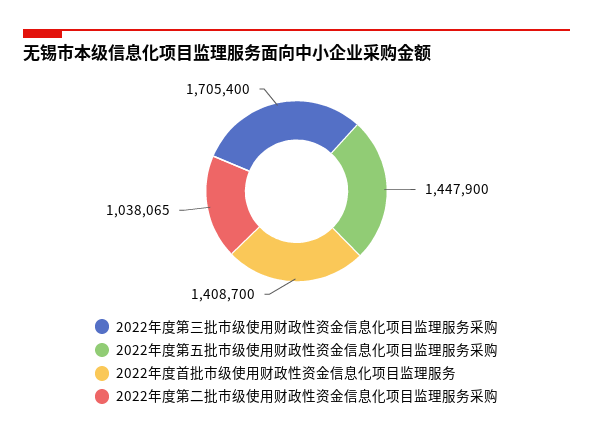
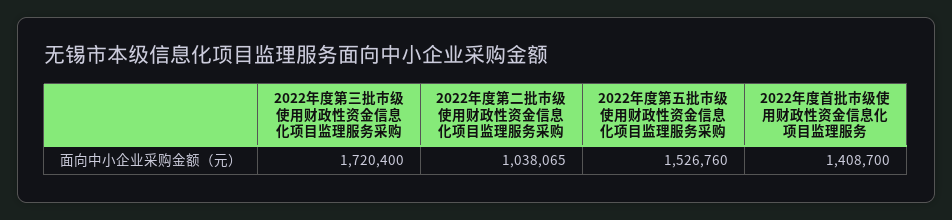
2022年度第三批市级使用财政性资金信息化项目监理服务采购: 1705400 -> 1720400
2022年度第五批市级使用财政性资金信息化项目监理服务采购: 1447900 -> 1526760

